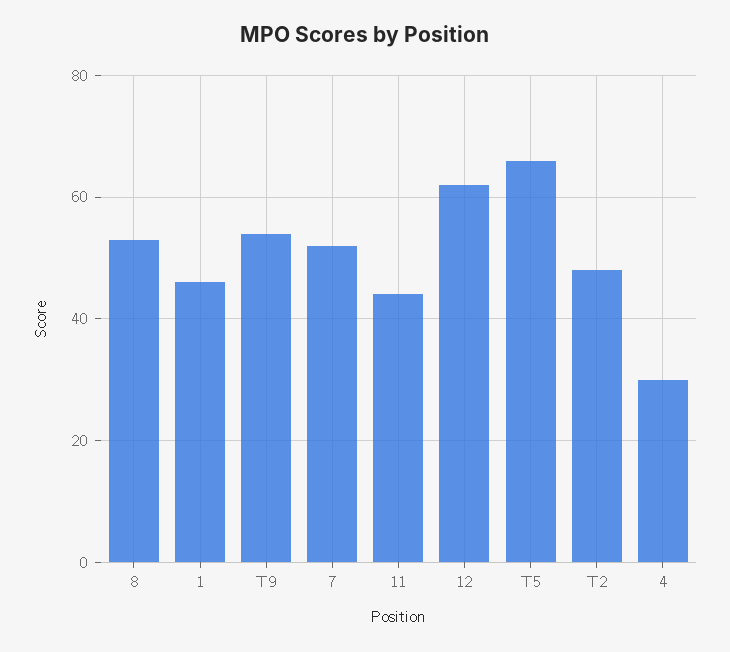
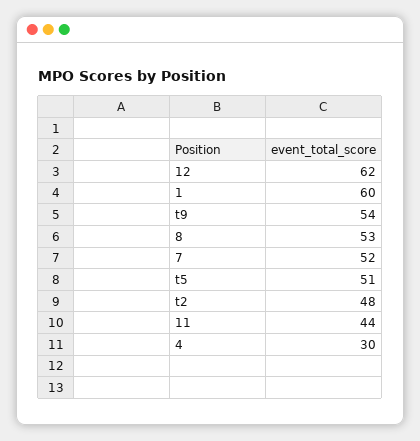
1: 45 -> 60
T5: 65 -> 51

